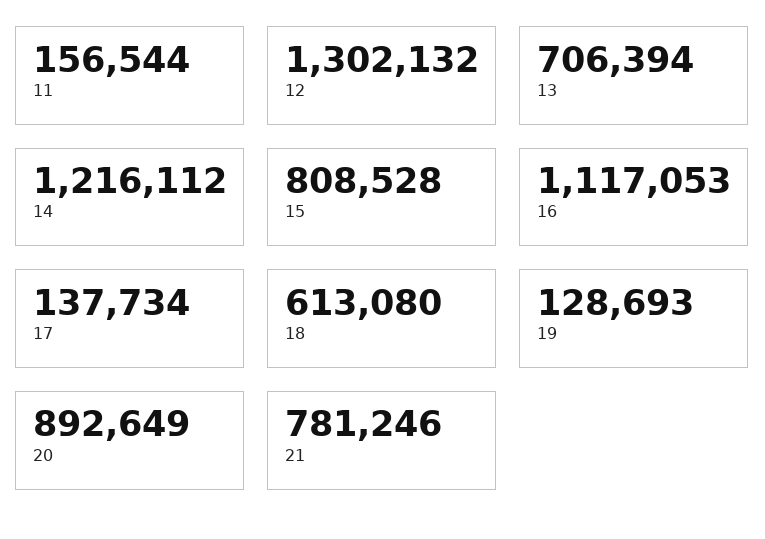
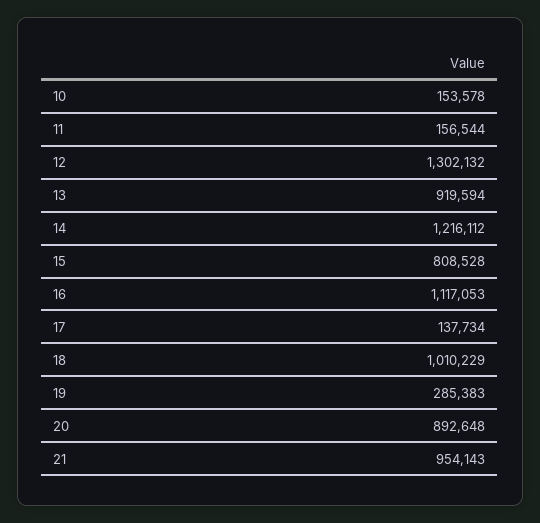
13: 706394 -> 919594
18: 613080 -> 1010229
19: 128693 -> 285383
20: 892649 -> 892648
21: 781246 -> 954143
10: none -> 153578

